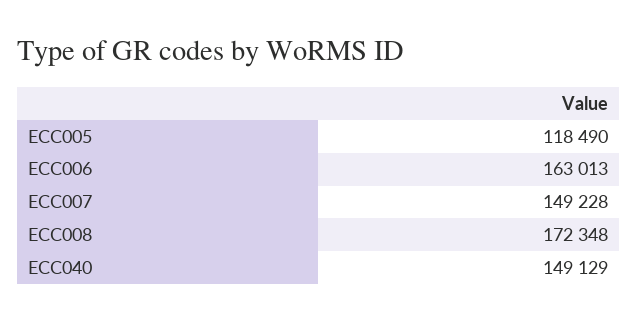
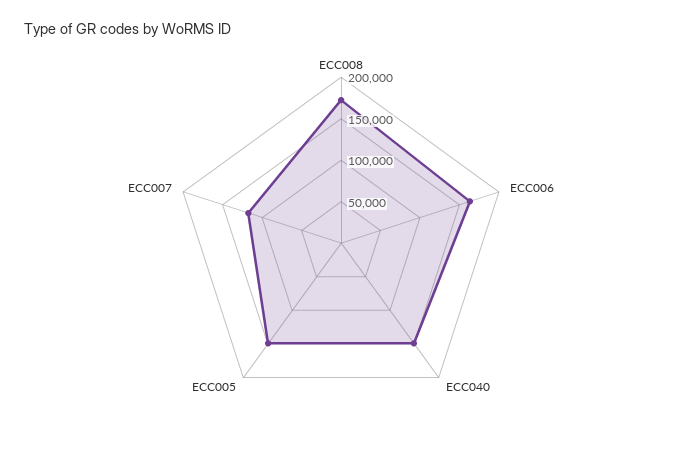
ECC005: 118490 -> 150000
ECC007: 149228 -> 120000

